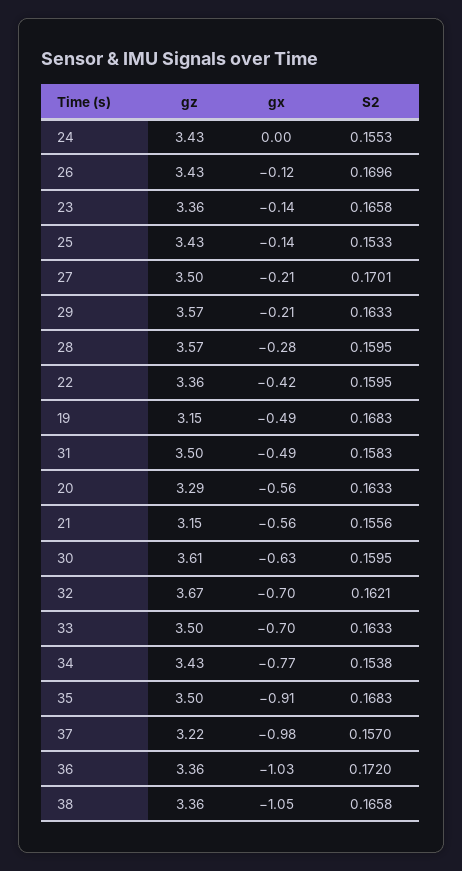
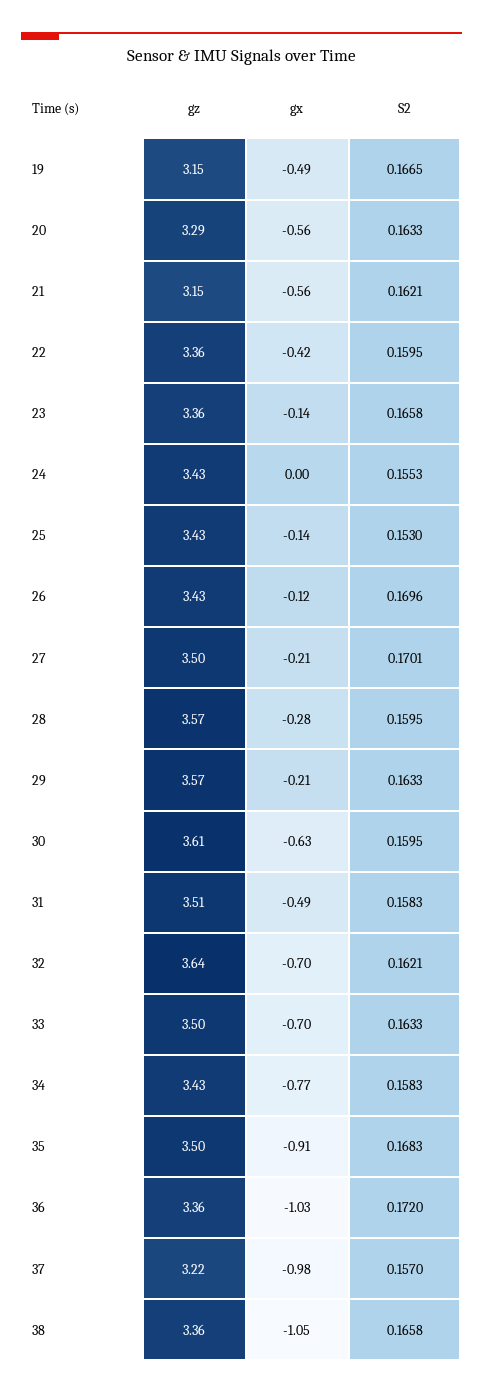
S2, 25: 0.1533 -> 0.153
S2, 19: 0.1683 -> 0.1665
gz, 31: 3.5 -> 3.51
S2, 21: 0.1556 -> 0.1621
gz, 32: 3.67 -> 3.64
S2, 34: 0.1538 -> 0.1583

